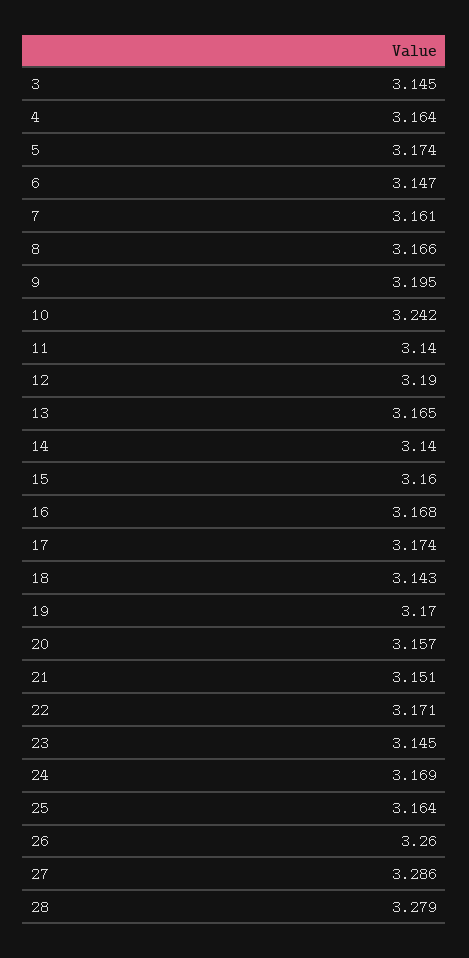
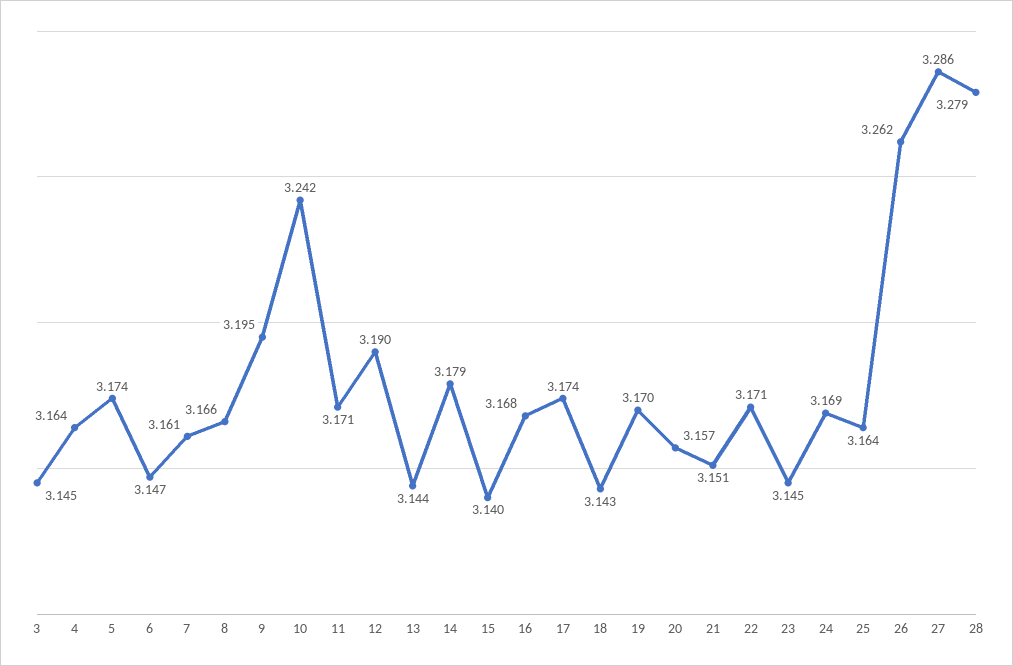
11: 3.14 -> 3.171
13: 3.165 -> 3.144
14: 3.14 -> 3.179
15: 3.16 -> 3.14
26: 3.26 -> 3.262

